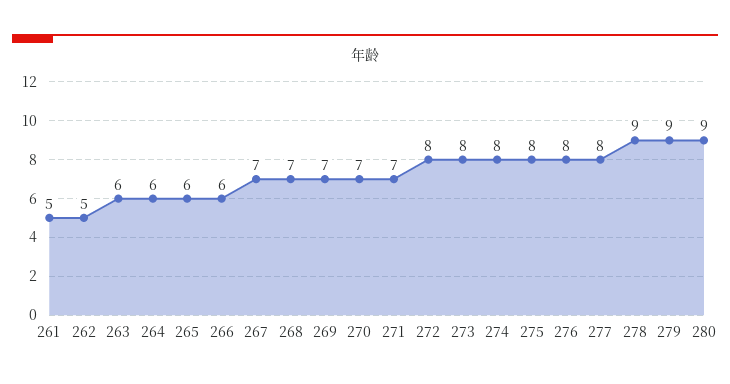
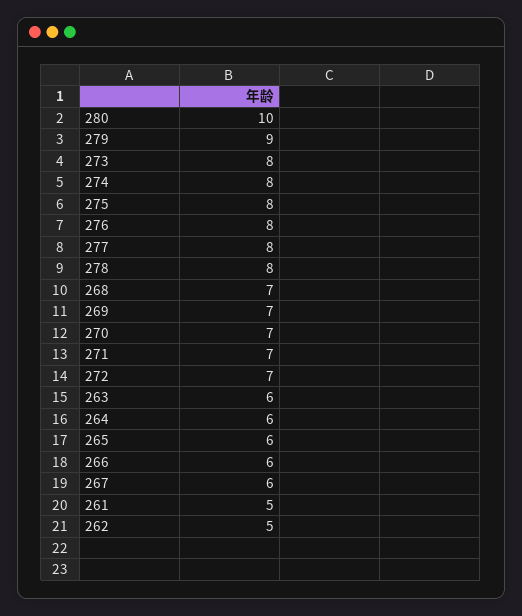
267: 7 -> 6
272: 8 -> 7
278: 9 -> 8
280: 9 -> 10

